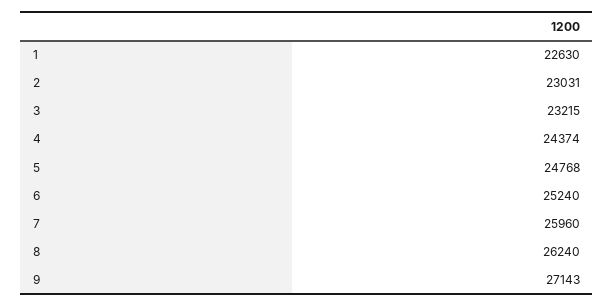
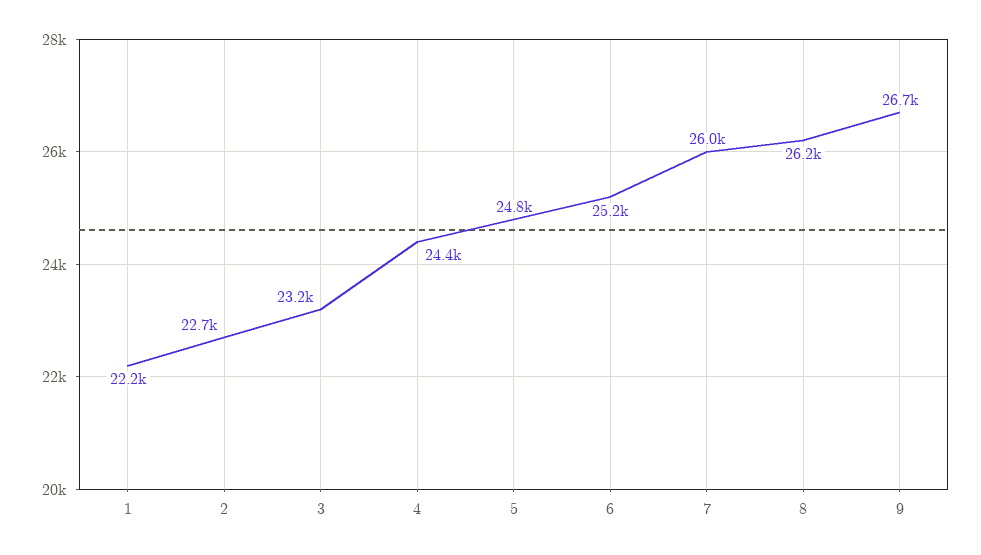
1: 22630 -> 22200
2: 23031 -> 22700
9: 27143 -> 26700

